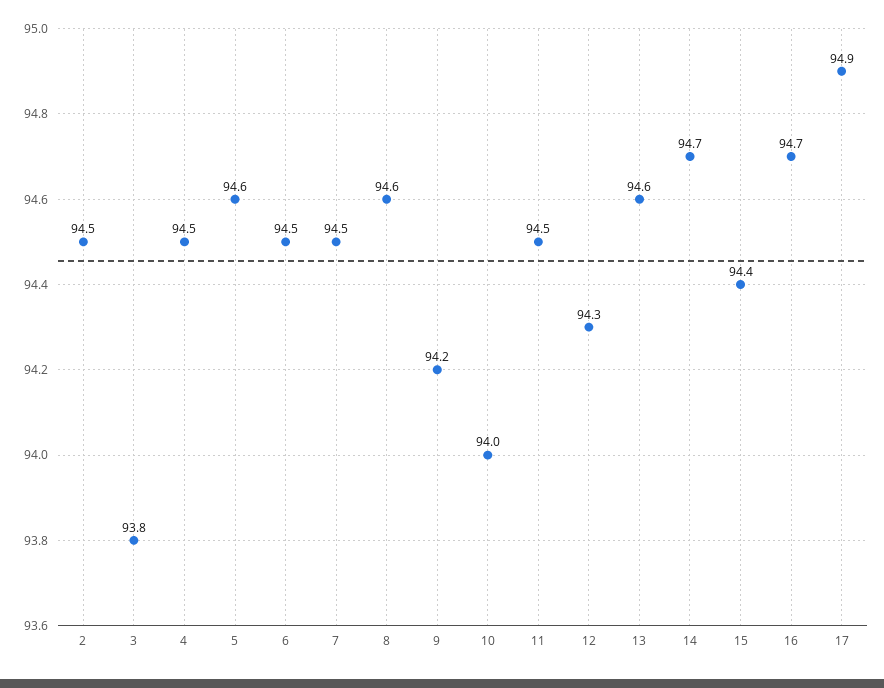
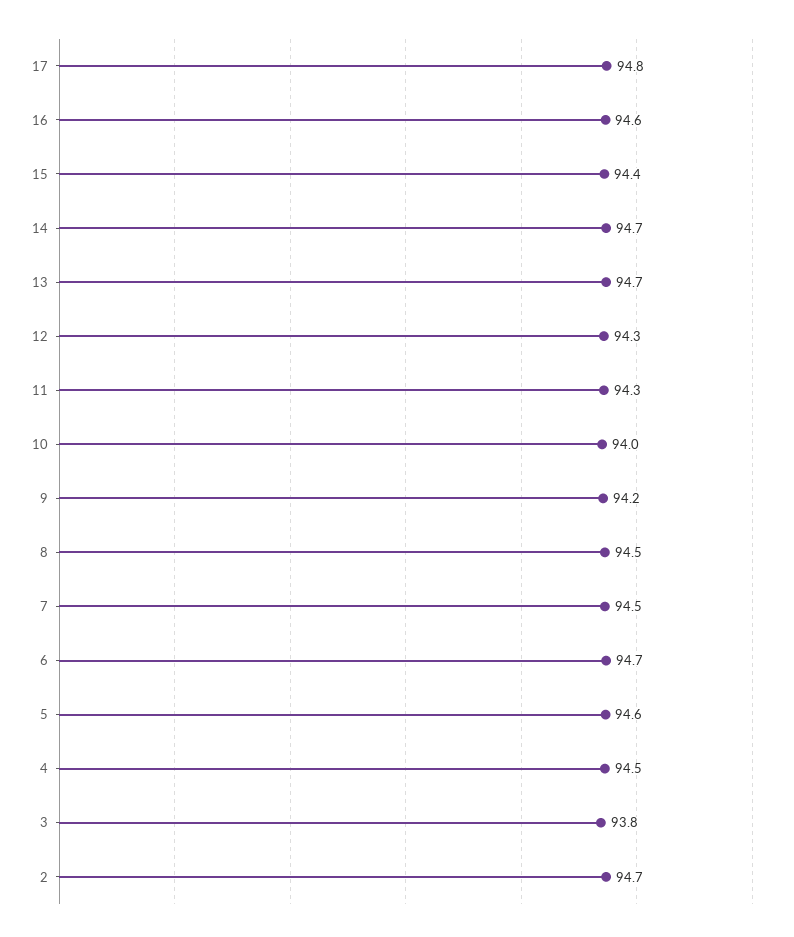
2: 94.5 -> 94.7
6: 94.5 -> 94.7
8: 94.6 -> 94.5
11: 94.5 -> 94.3
13: 94.6 -> 94.7
16: 94.7 -> 94.6
17: 94.9 -> 94.8

